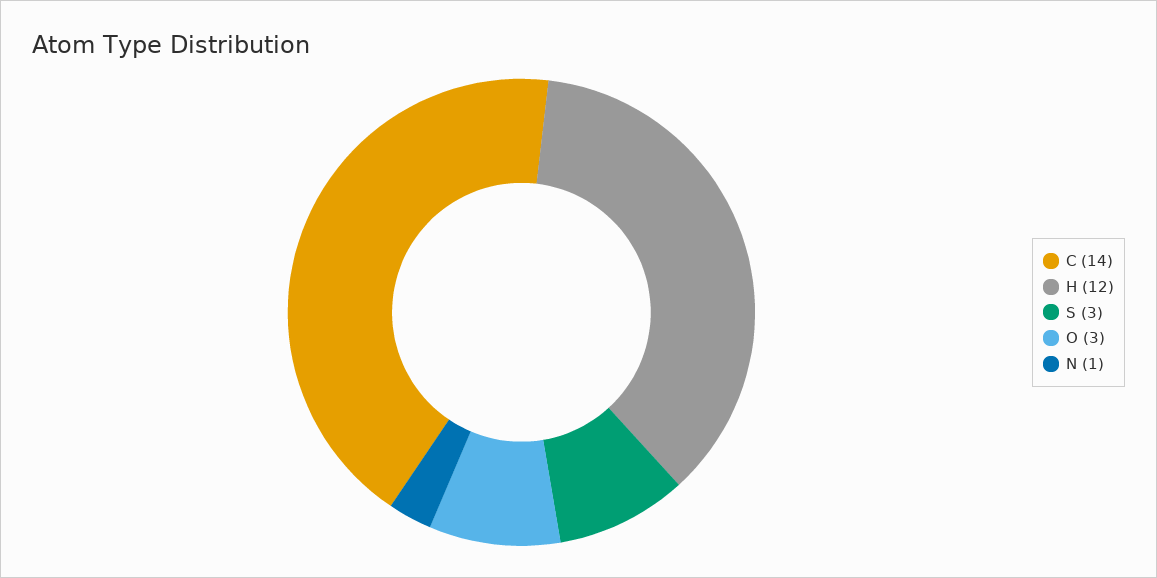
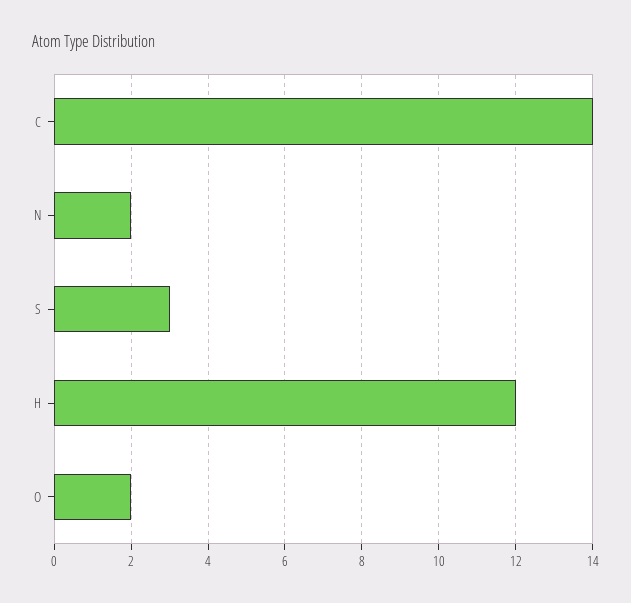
O: 3 -> 2
N: 1 -> 2

